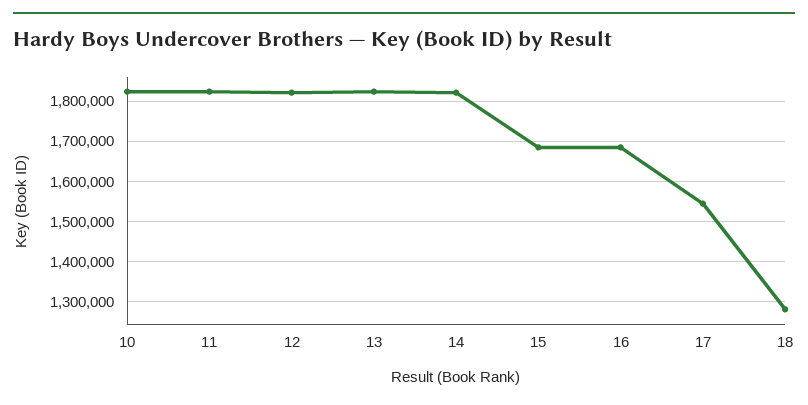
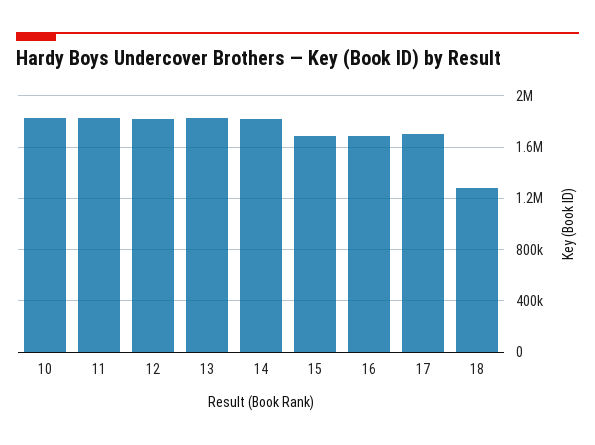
17: 1540000 -> 1700000

